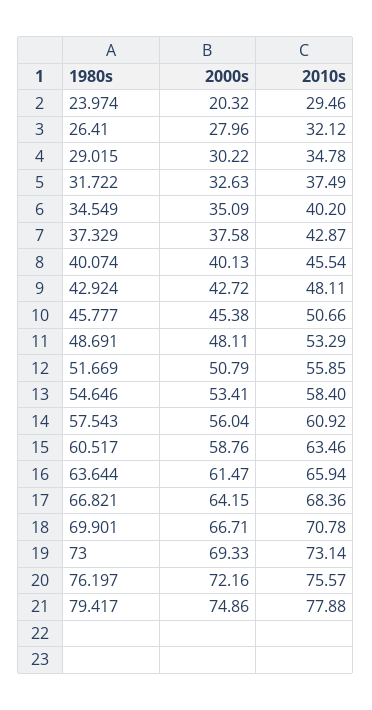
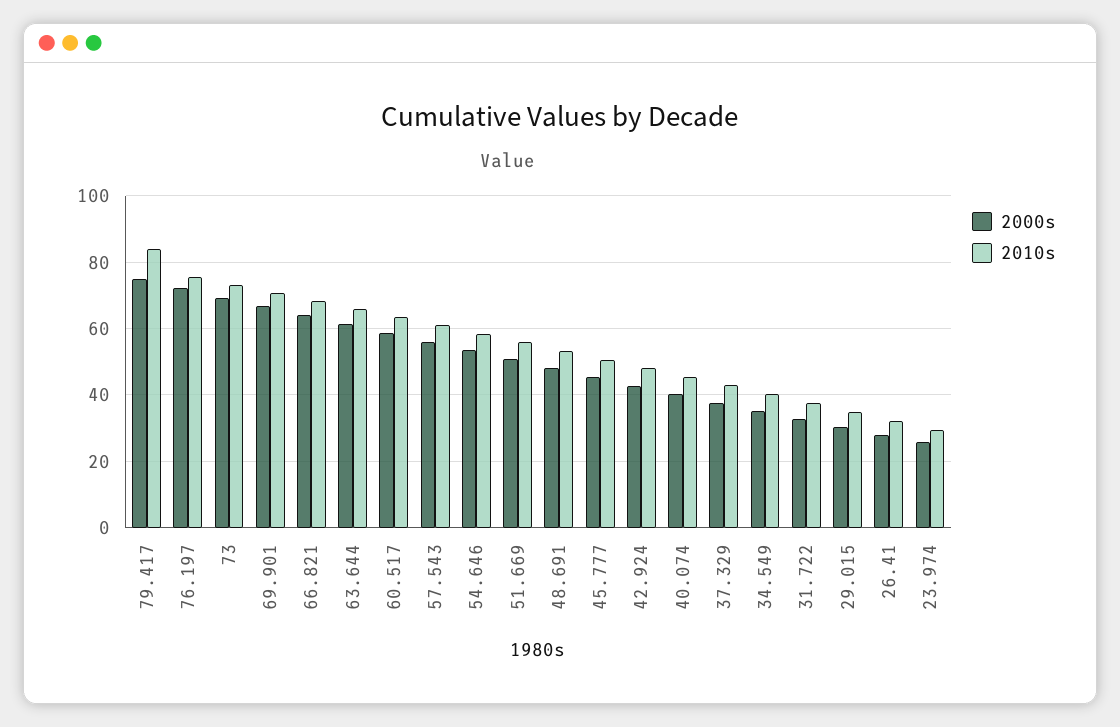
2000s, 23.974: 20.32 -> 26
2010s, 79.417: 77.88 -> 84

